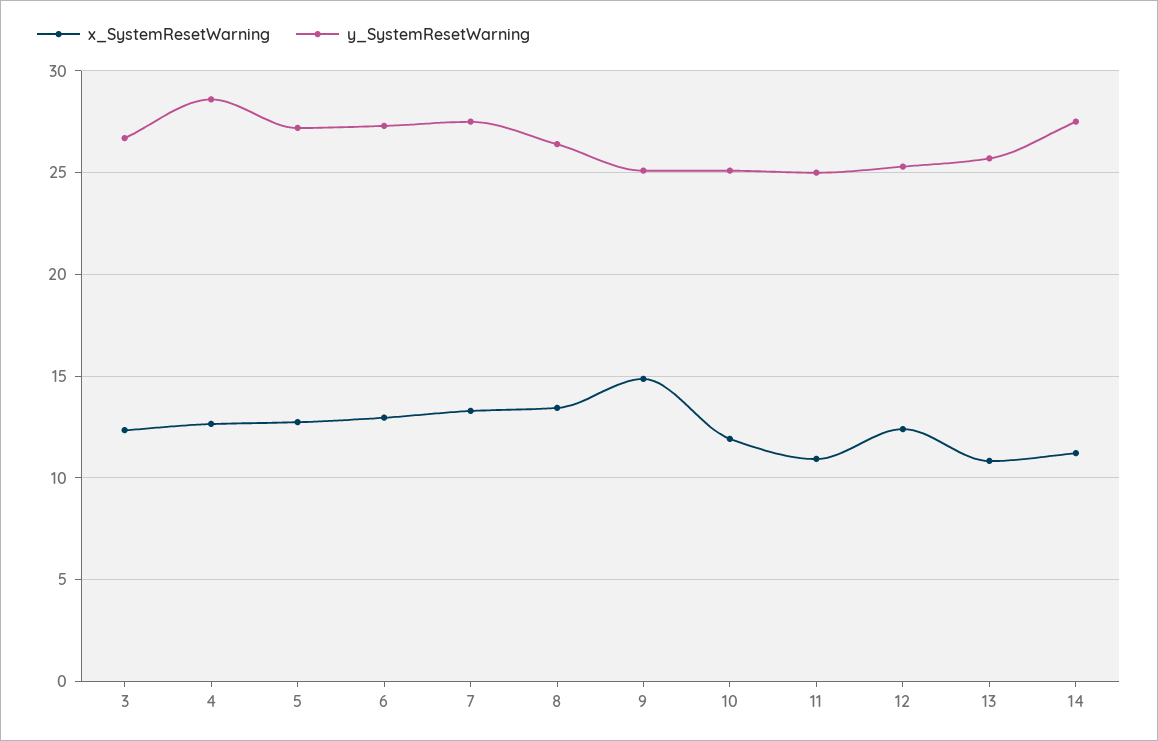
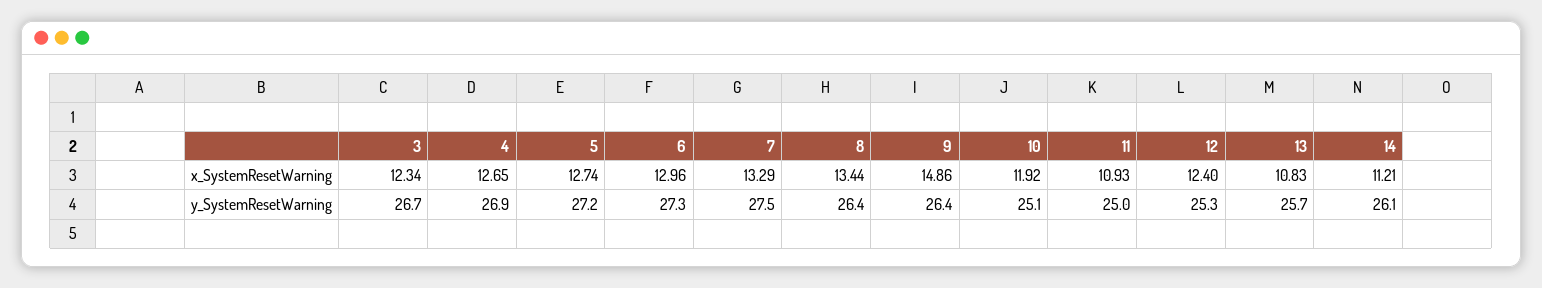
y_SystemResetWarning, 4: 28.5 -> 26.9
y_SystemResetWarning, 9: 25 -> 26.4
y_SystemResetWarning, 14: 27.5 -> 26.1

